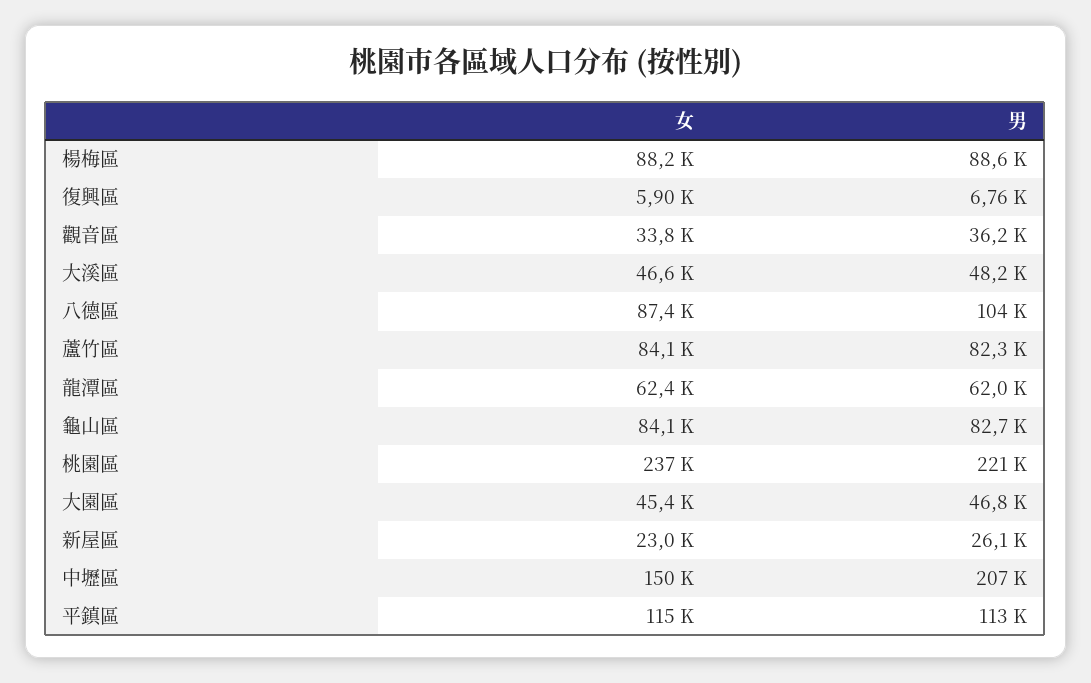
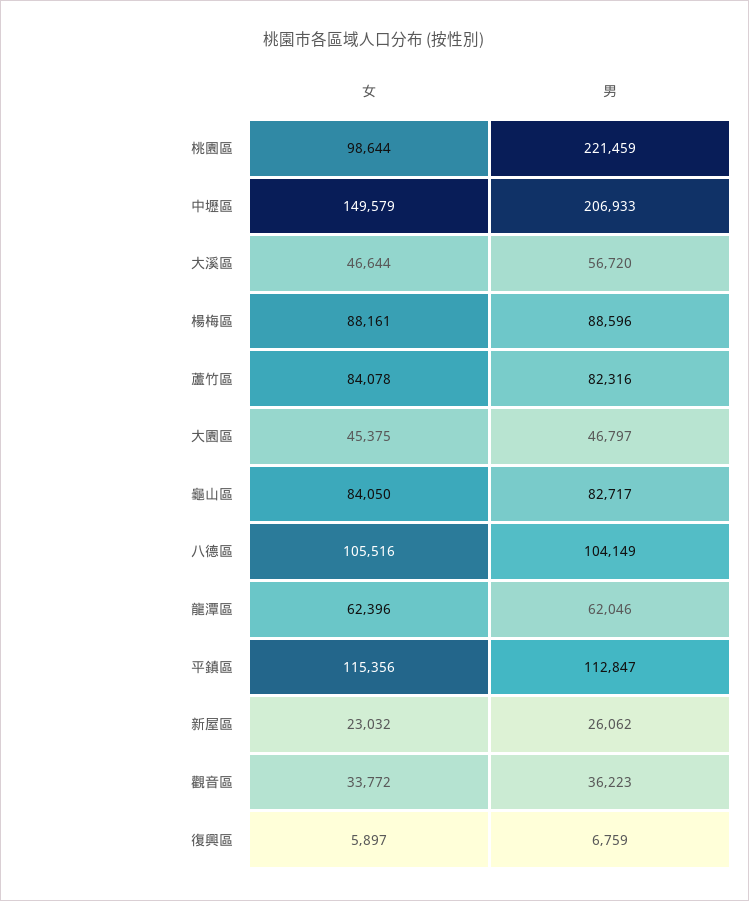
男, 大溪區: 48200 -> 56720
女, 八德區: 87400 -> 105516
女, 桃園區: 237000 -> 98644

